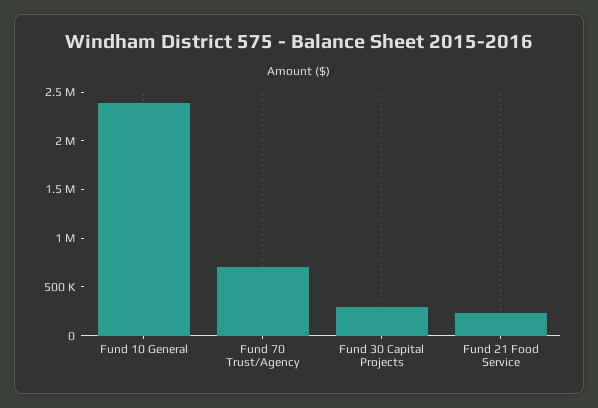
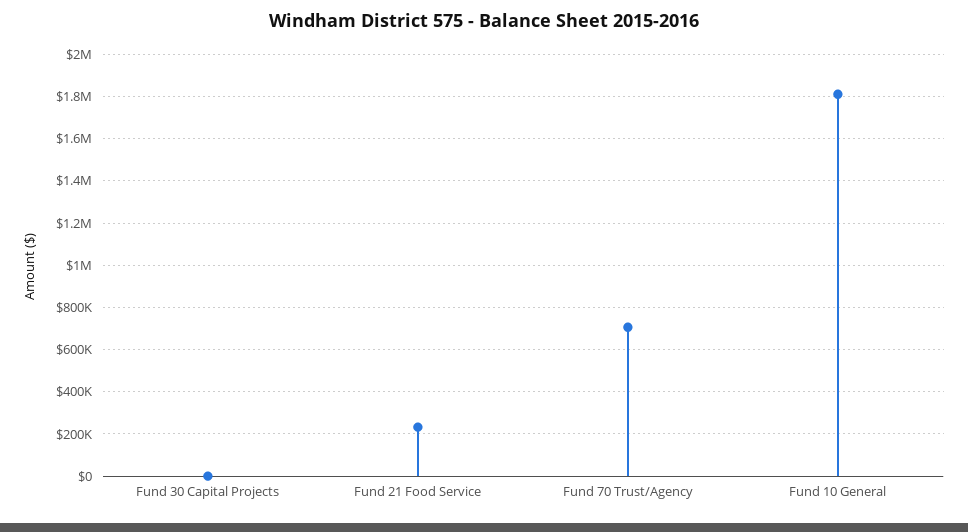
Fund 10 General: 2400000 -> 1800000
Fund 30 Capital Projects: 300000 -> 0

